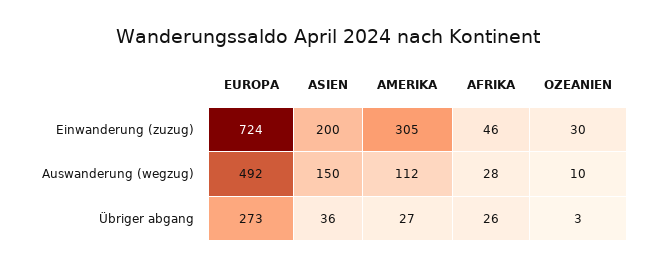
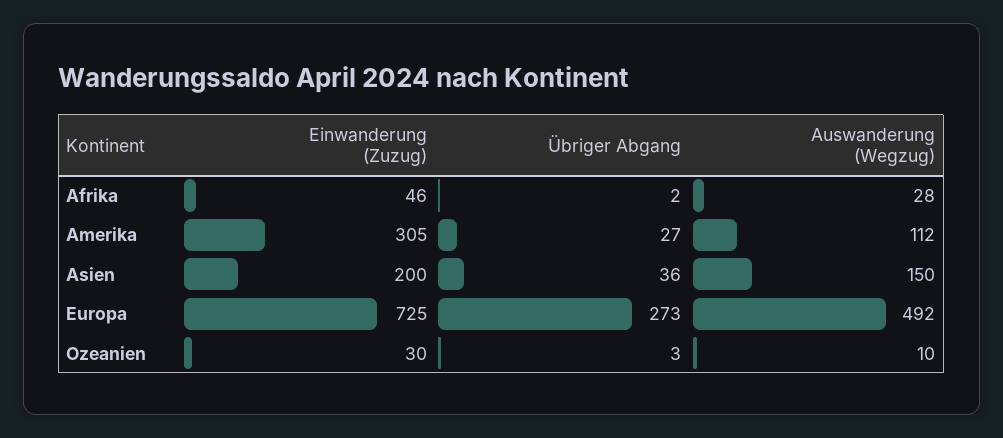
EUROPA, Einwanderung (zuzug): 724 -> 725
AFRIKA, Übriger abgang: 26 -> 2

